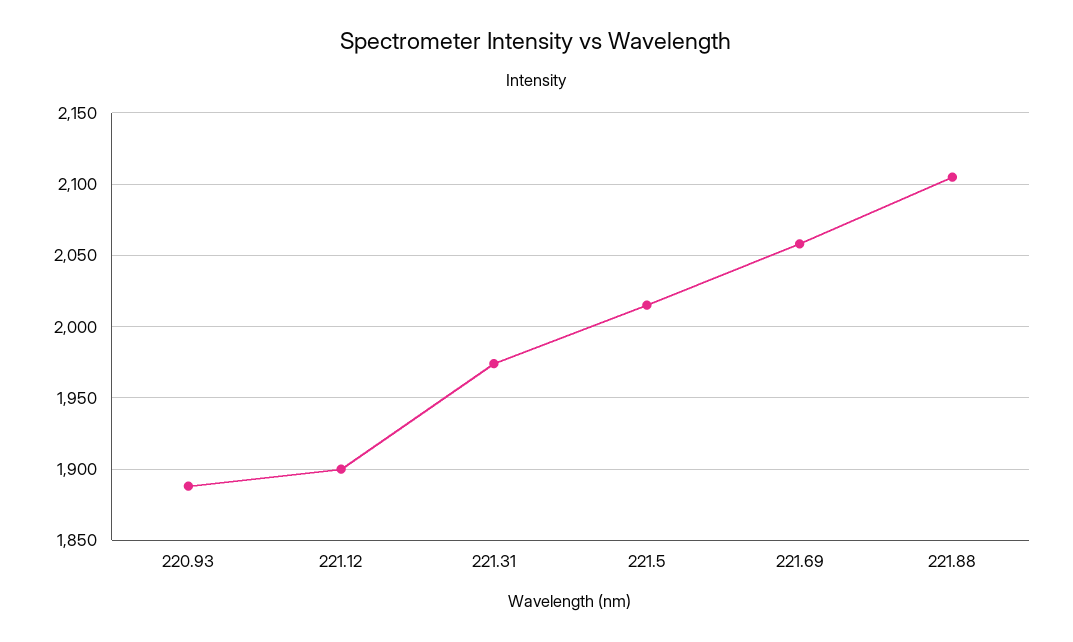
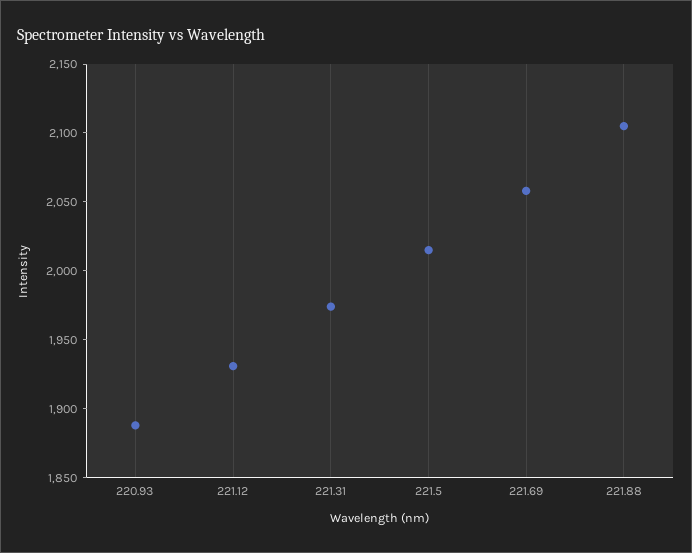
221.12: 1900 -> 1930

